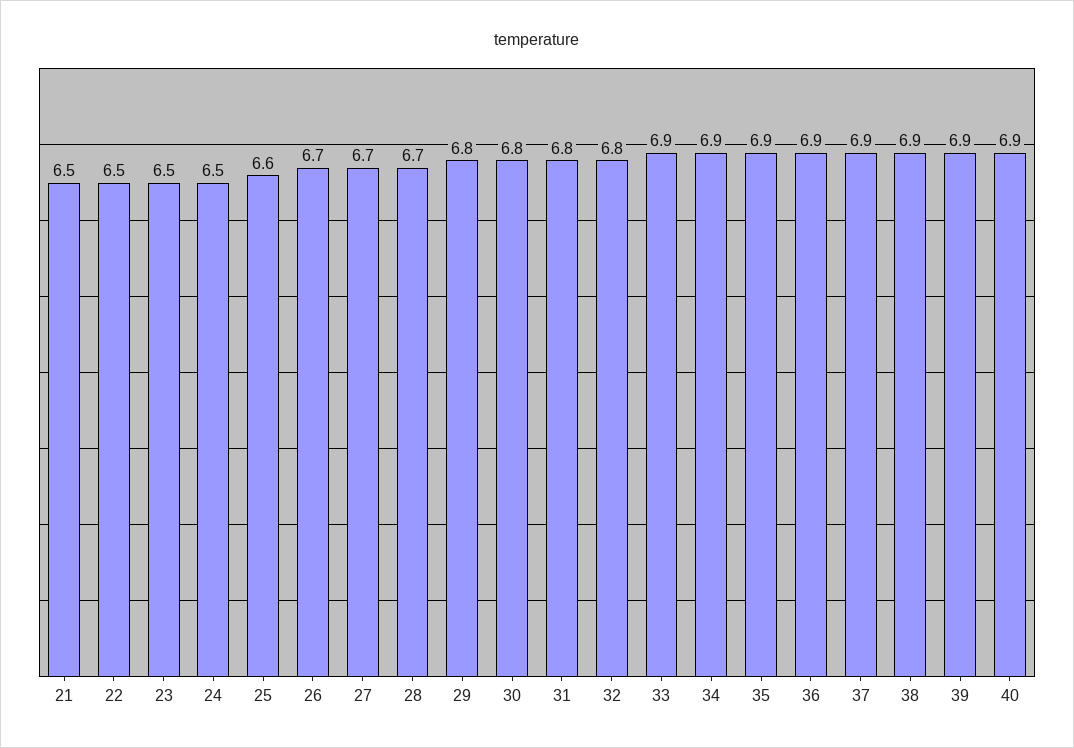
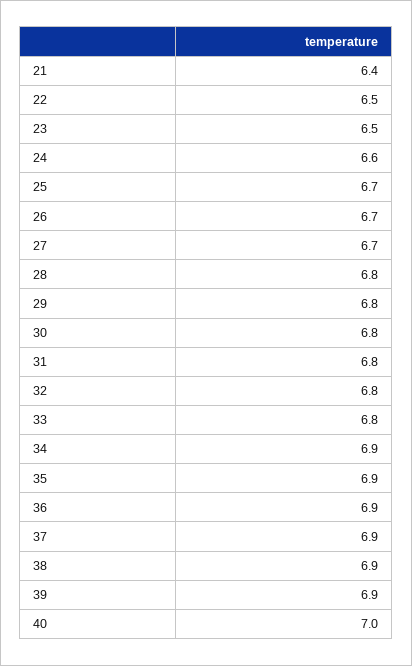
21: 6.5 -> 6.4
24: 6.5 -> 6.6
25: 6.6 -> 6.7
28: 6.7 -> 6.8
33: 6.9 -> 6.8
40: 6.9 -> 7

